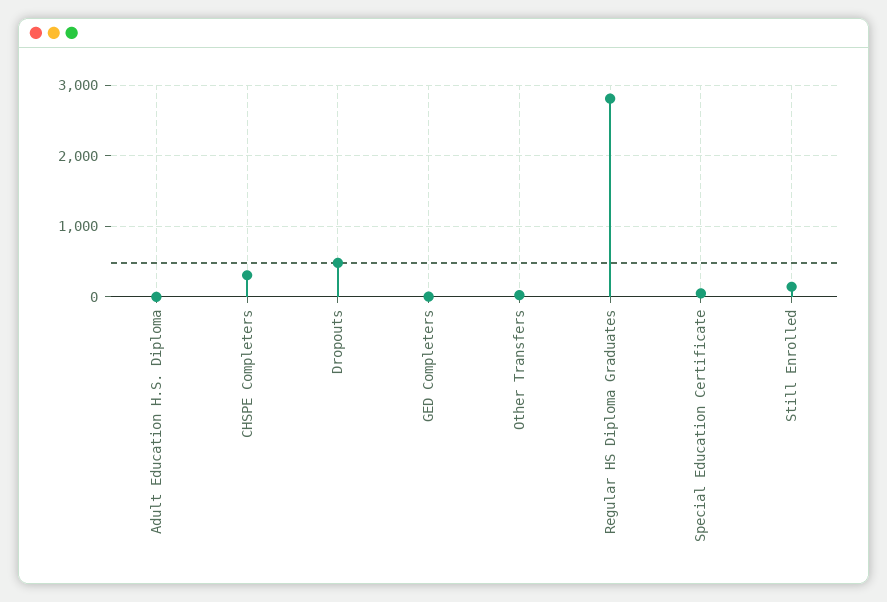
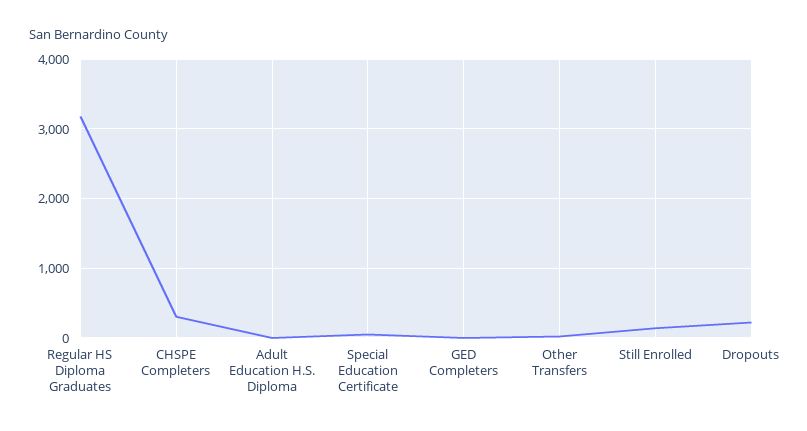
Dropouts: 500 -> 200
Regular HS Diploma Graduates: 2800 -> 3200

